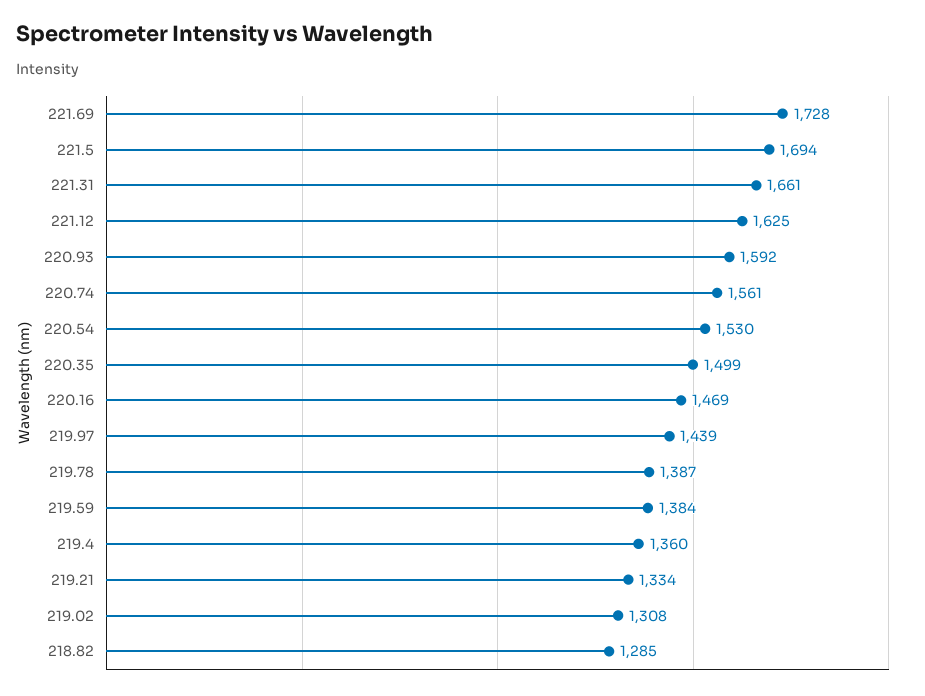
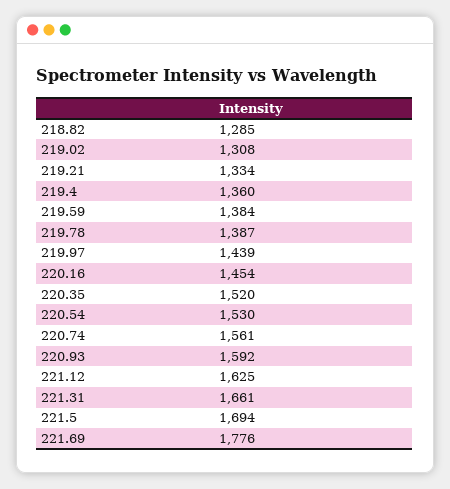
221.69: 1728 -> 1776
220.35: 1499 -> 1520
220.16: 1469 -> 1454

